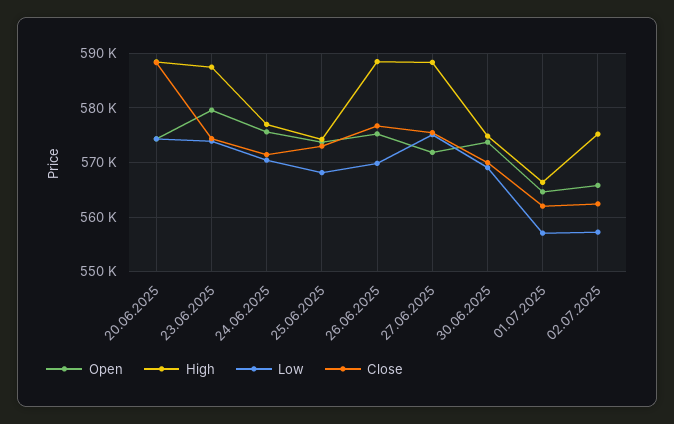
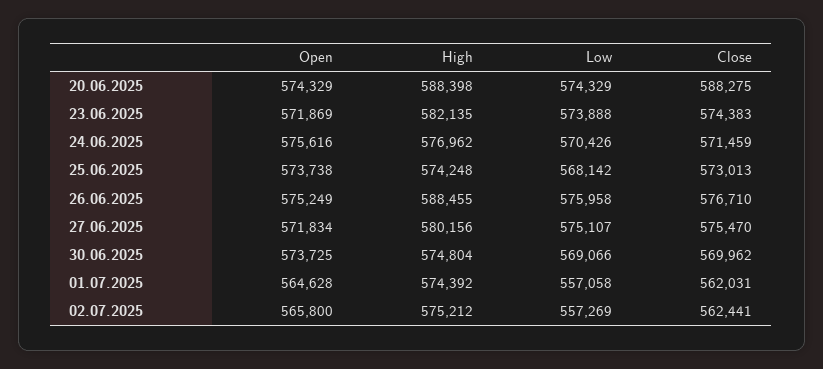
Open, 23.06.2025: 580000 -> 571869
High, 23.06.2025: 588000 -> 582135
Low, 26.06.2025: 570000 -> 575958
High, 27.06.2025: 588000 -> 580156
High, 01.07.2025: 566000 -> 574392

